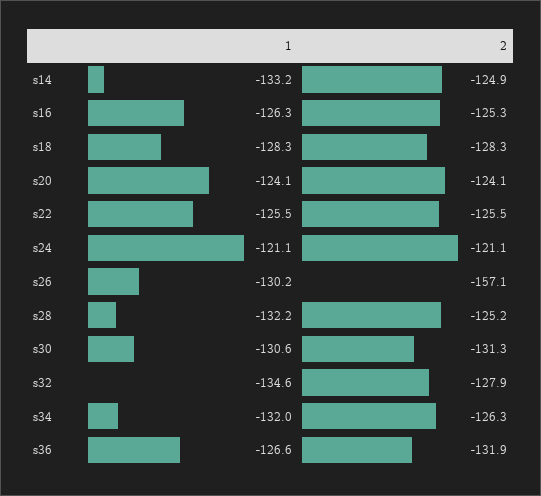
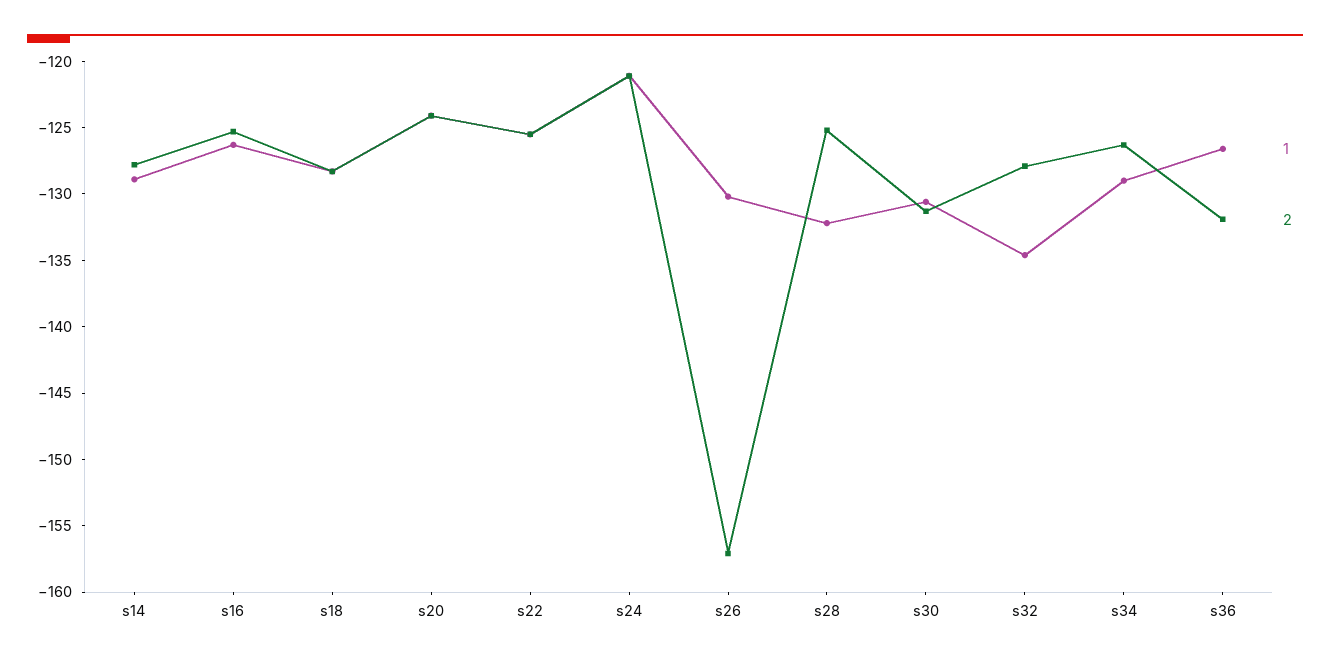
1, s14: -133.2 -> -129
2, s14: -124.9 -> -128
1, s34: -132 -> -129

